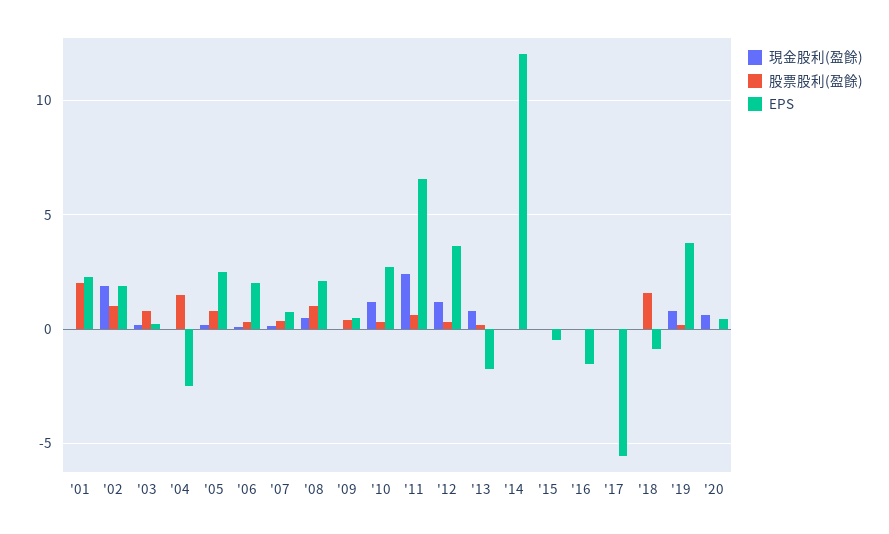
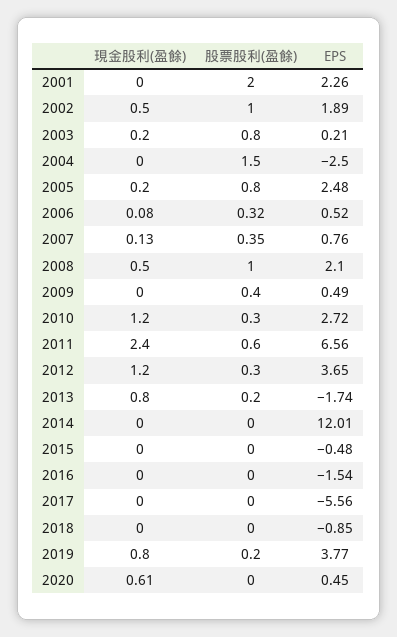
現金股利(盈餘), '02: 2 -> 0.5
EPS, '06: 2 -> 0.52
股票股利(盈餘), '18: 1.5 -> 0

